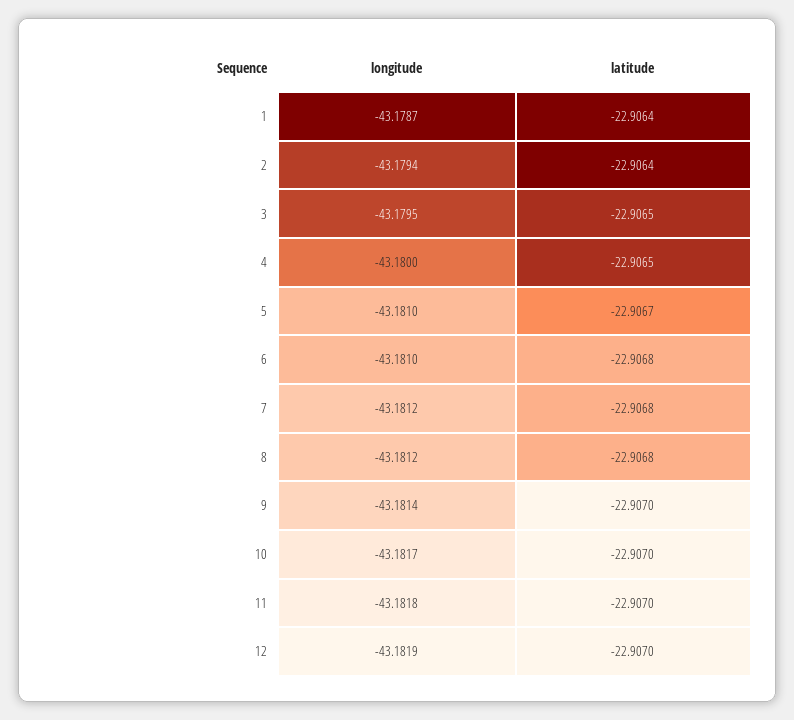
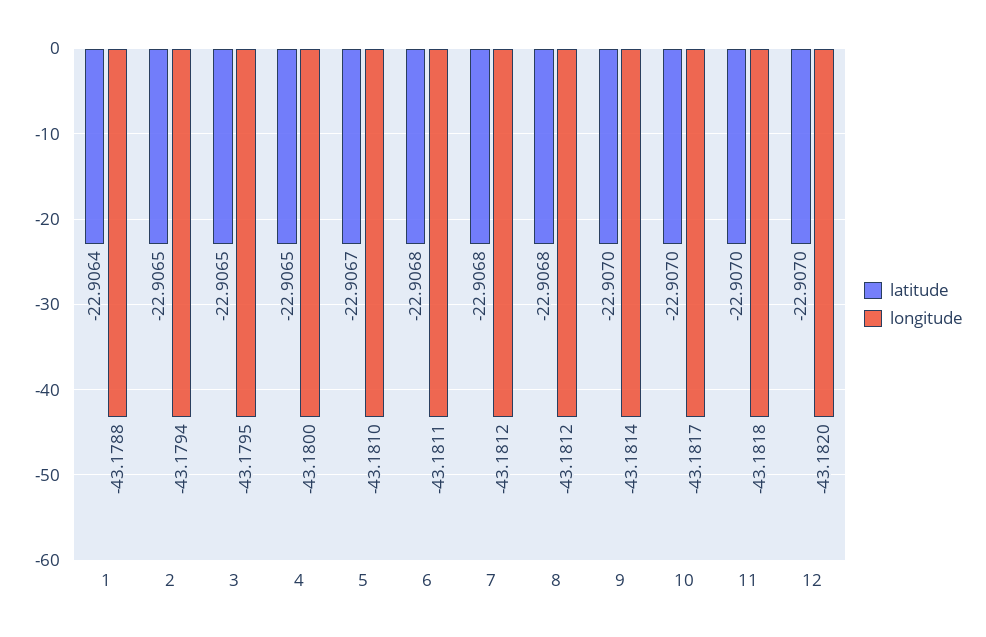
longitude, 1: -43.1787 -> -43.1788
latitude, 2: -22.9064 -> -22.9065
longitude, 6: -43.181 -> -43.1811
longitude, 12: -43.1819 -> -43.182

